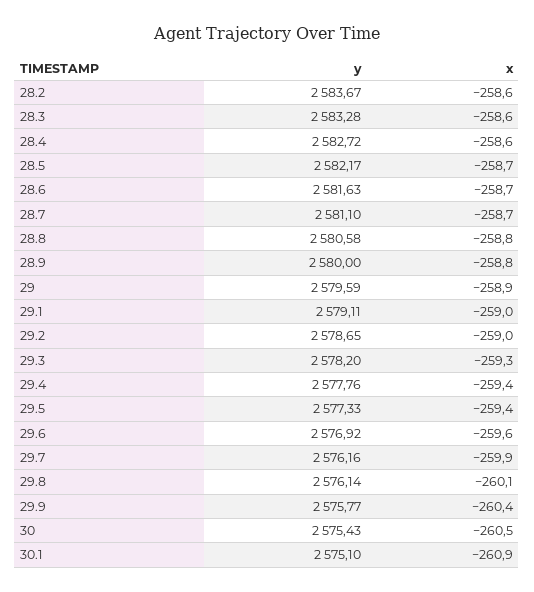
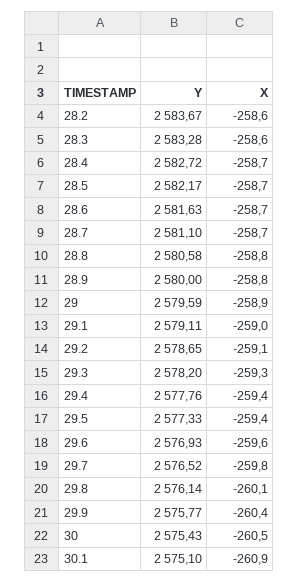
x, 28.4: -258.6 -> -258.7
x, 29.2: -259 -> -259.1
y, 29.6: 2576.92 -> 2576.93
y, 29.7: 2576.16 -> 2576.52
x, 29.7: -259.9 -> -259.8

